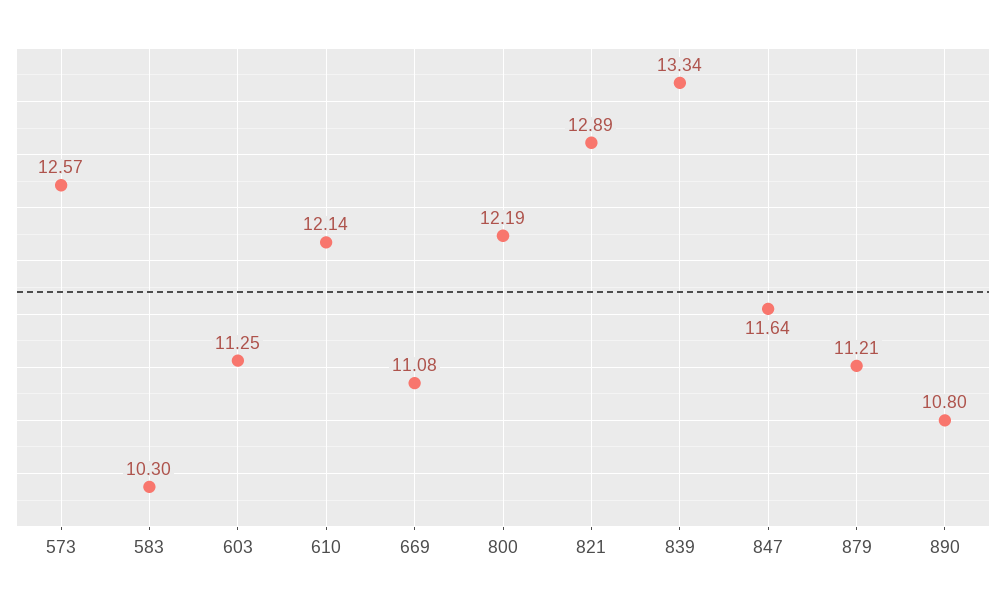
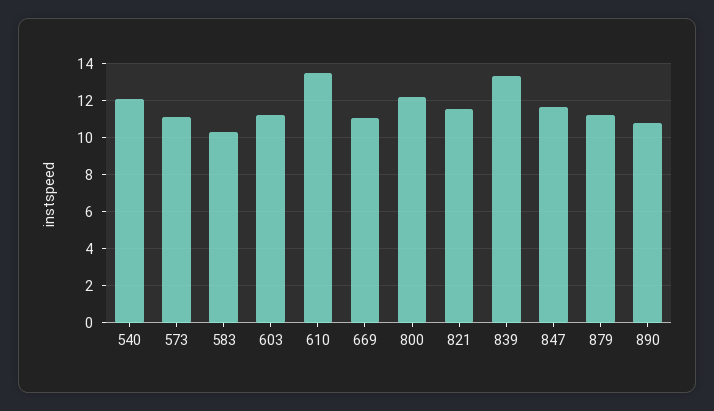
573: 12.57 -> 11
610: 12.14 -> 13.5
821: 12.89 -> 11.5
540: none -> 12

